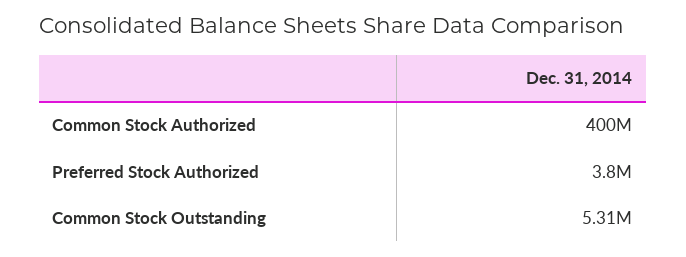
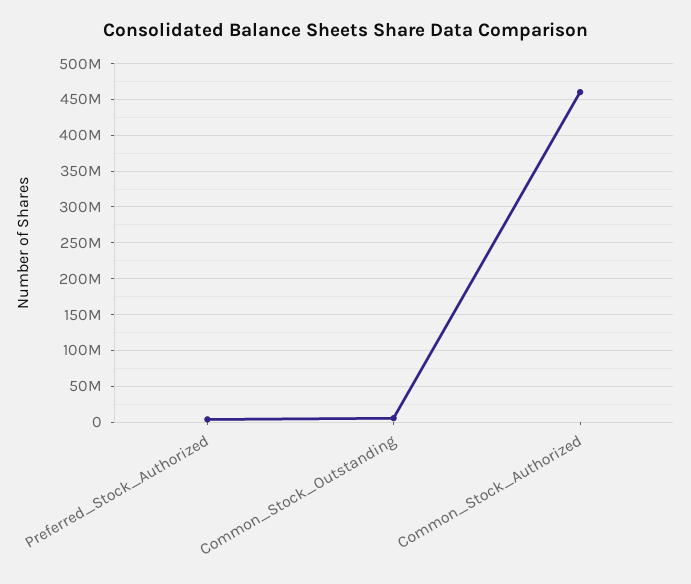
Common Stock Authorized: 400000000 -> 460000000

